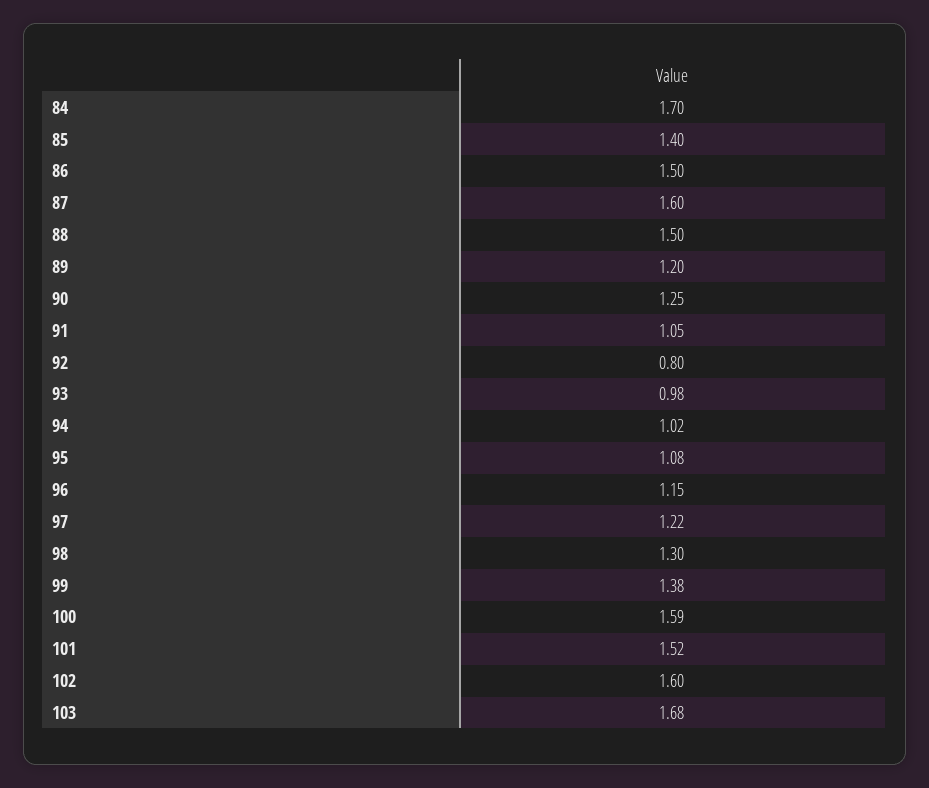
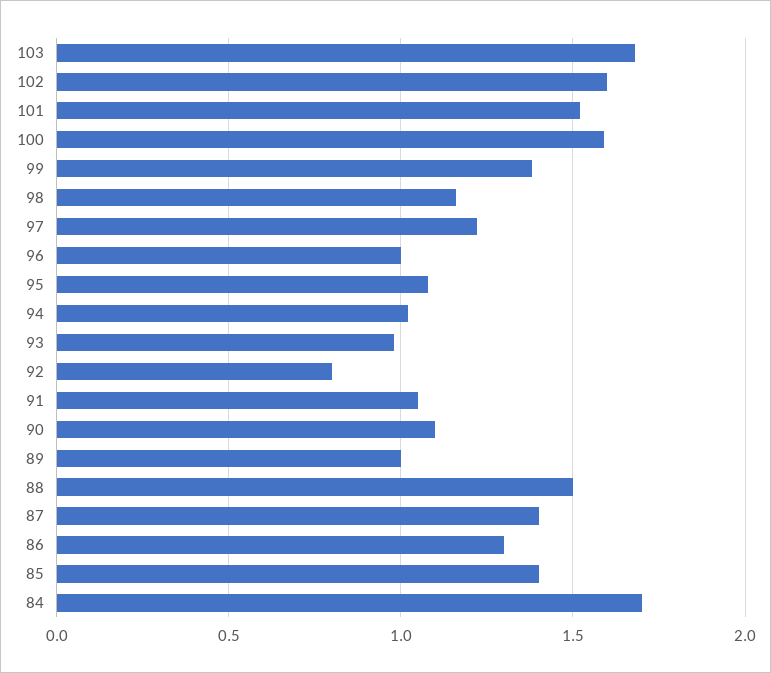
86: 1.5 -> 1.3
87: 1.6 -> 1.4
89: 1.2 -> 1
90: 1.25 -> 1.1
96: 1.15 -> 1
98: 1.3 -> 1.15

